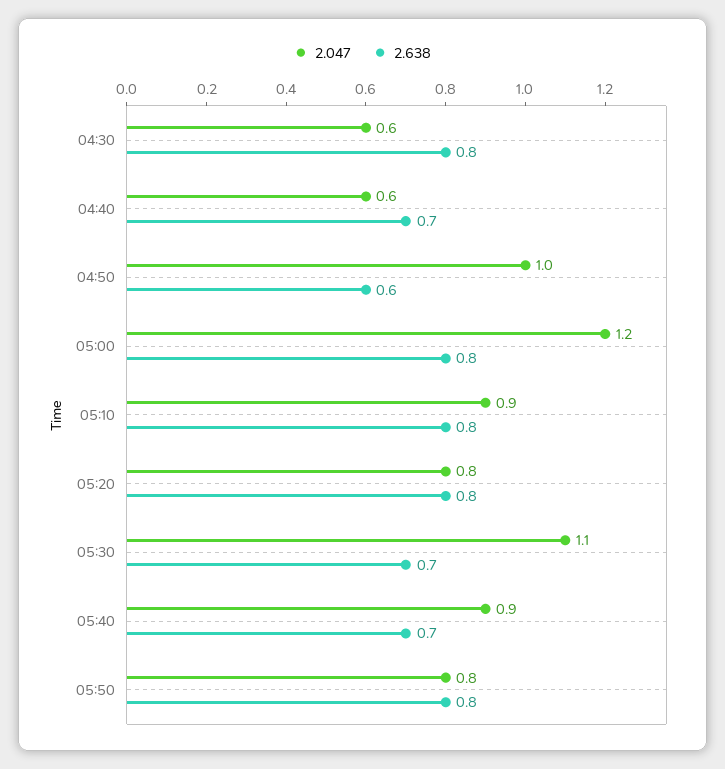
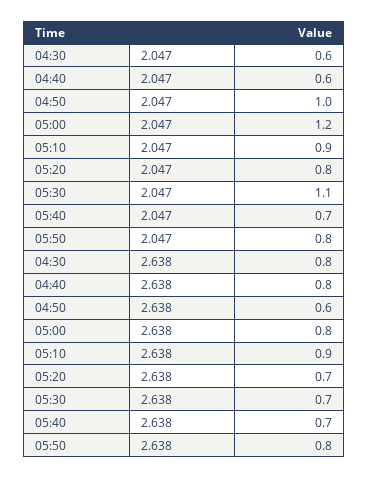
2.638, 04:40: 0.7 -> 0.8
2.638, 05:10: 0.8 -> 0.9
2.638, 05:20: 0.8 -> 0.7
2.047, 05:40: 0.9 -> 0.7

